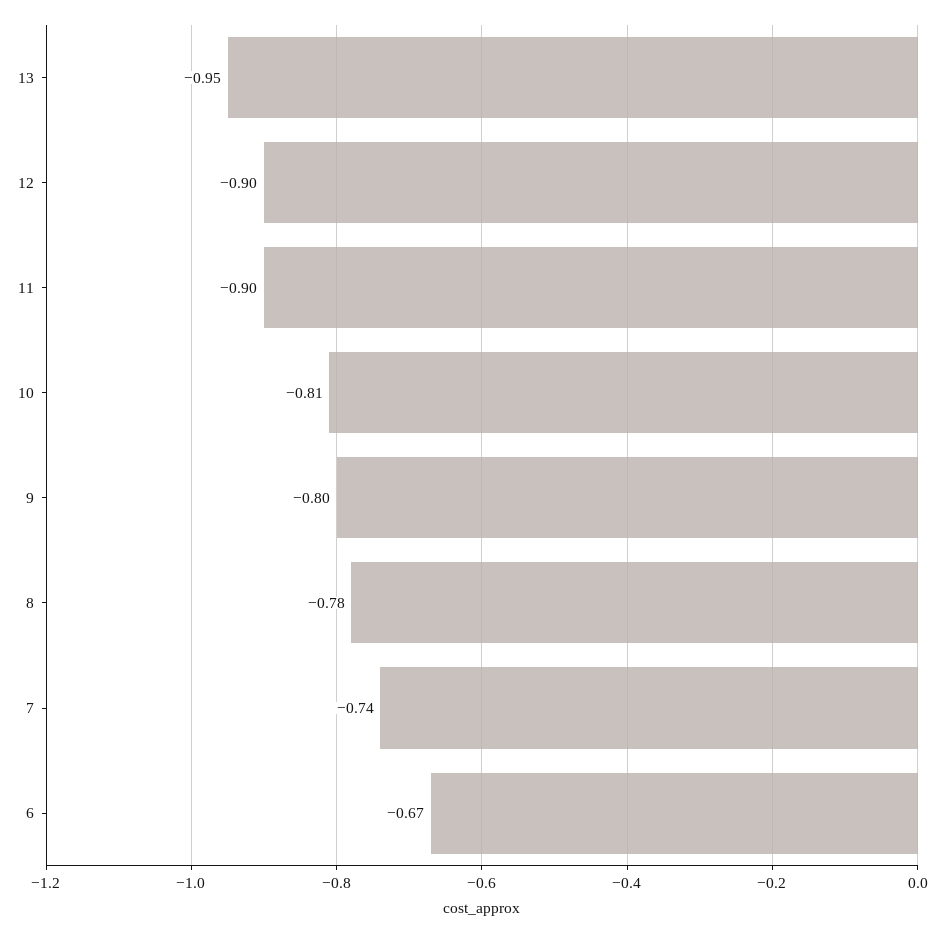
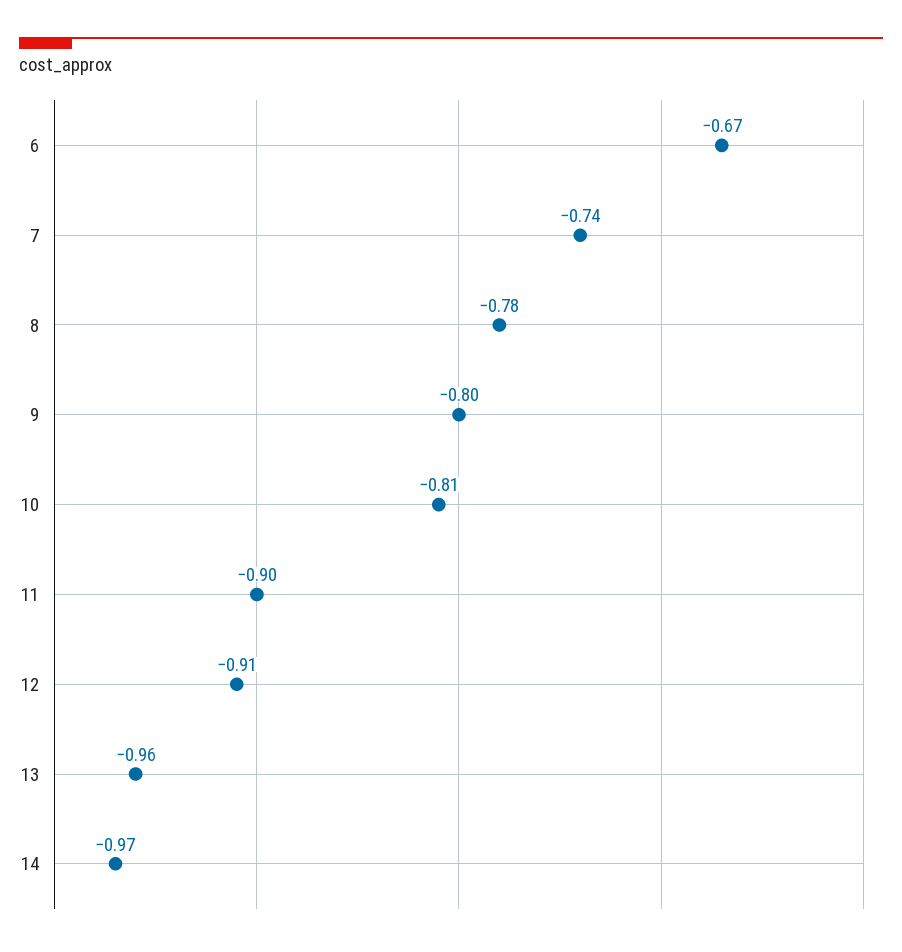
13: -0.95 -> -0.96
12: -0.9 -> -0.91
14: none -> -0.97

